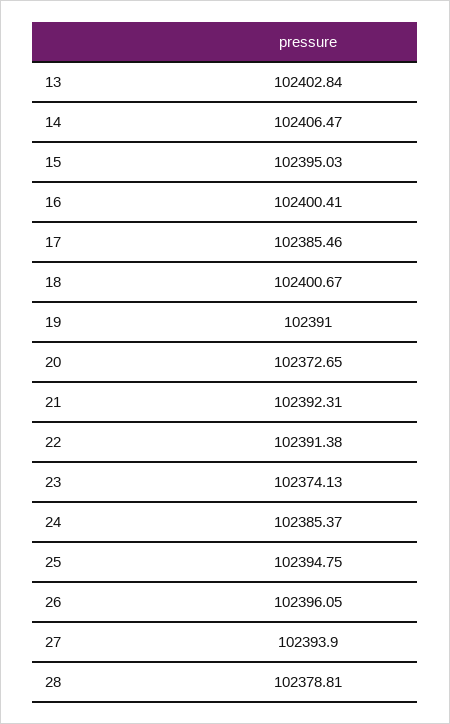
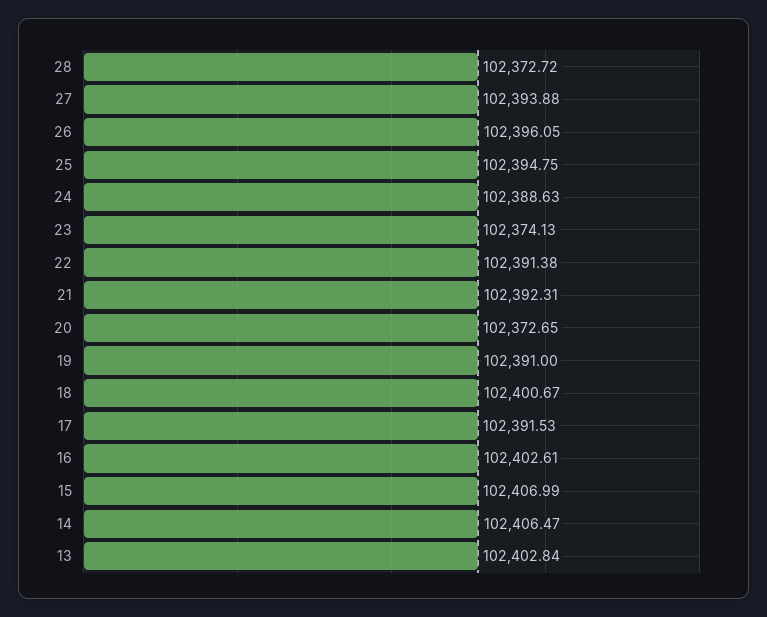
15: 102395.03 -> 102406.99
16: 102400.41 -> 102402.61
17: 102385.46 -> 102391.53
24: 102385.37 -> 102388.63
27: 102393.9 -> 102393.88
28: 102378.81 -> 102372.72

